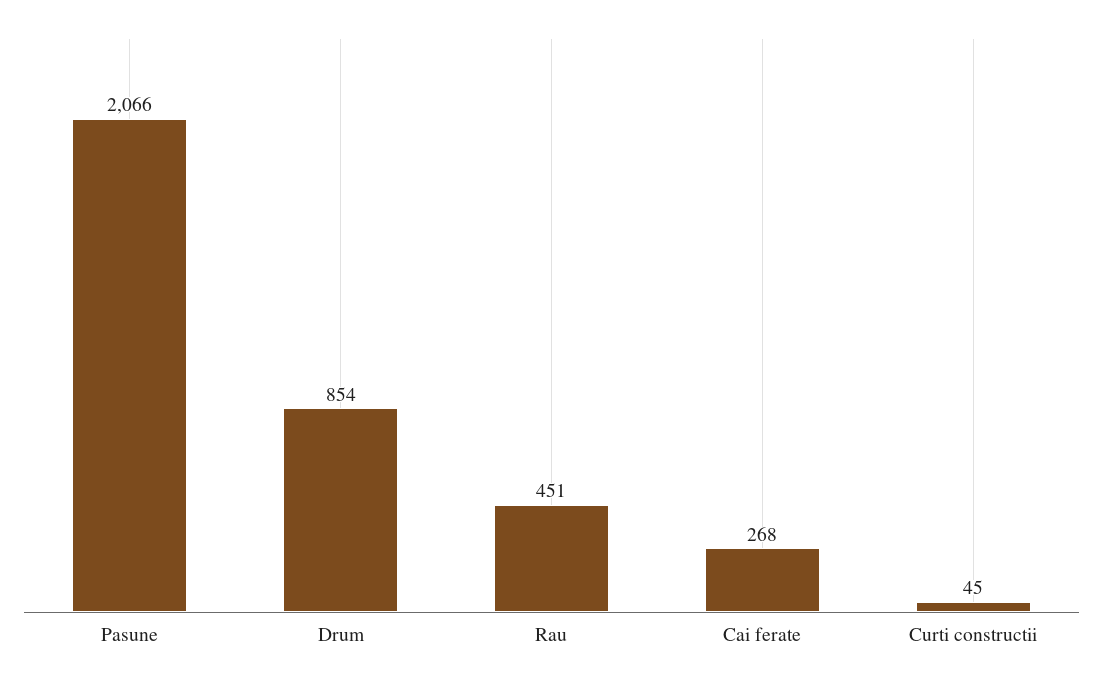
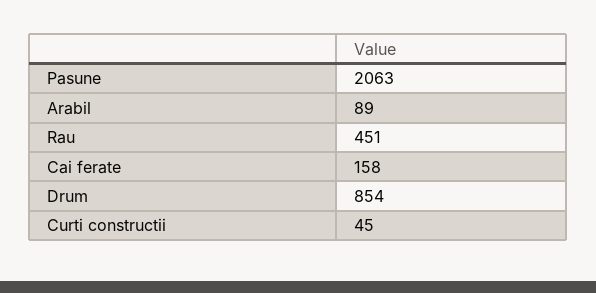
Pasune: 2066 -> 2063
Cai ferate: 268 -> 158
Arabil: none -> 89

